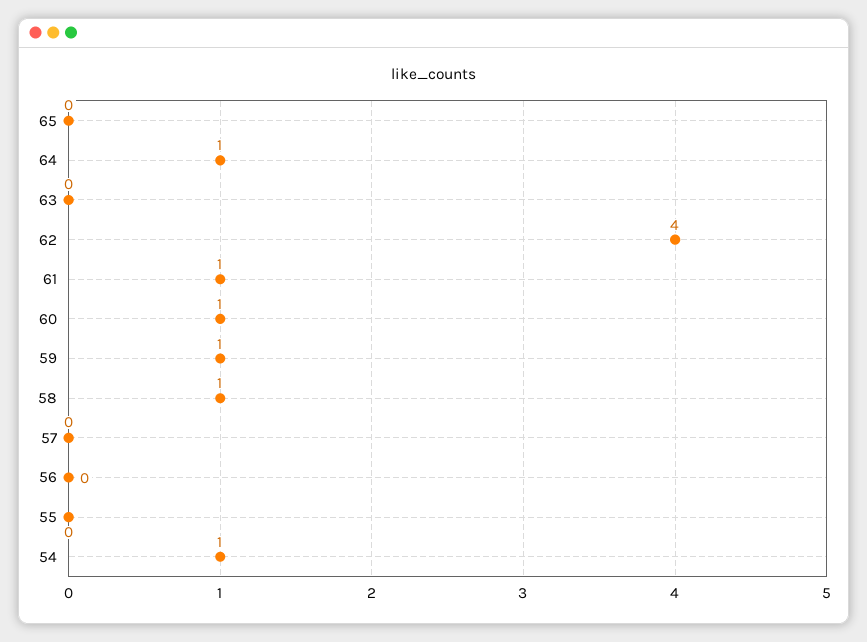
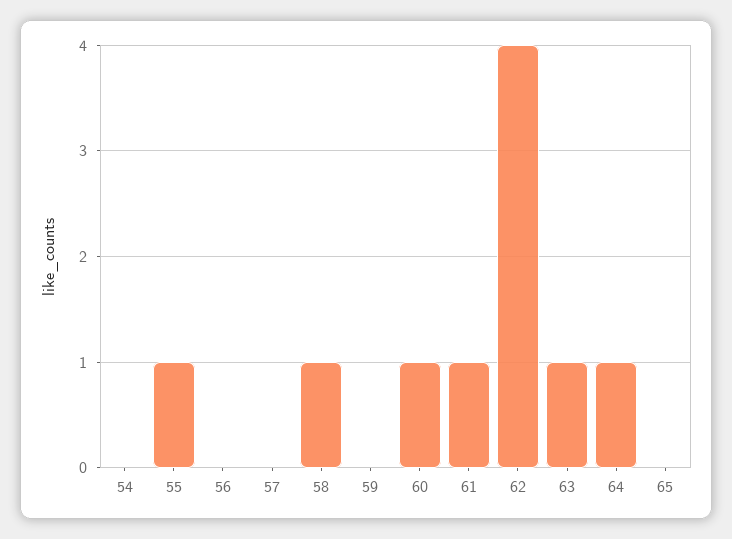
63: 0 -> 1
59: 1 -> 0
55: 0 -> 1
54: 1 -> 0

